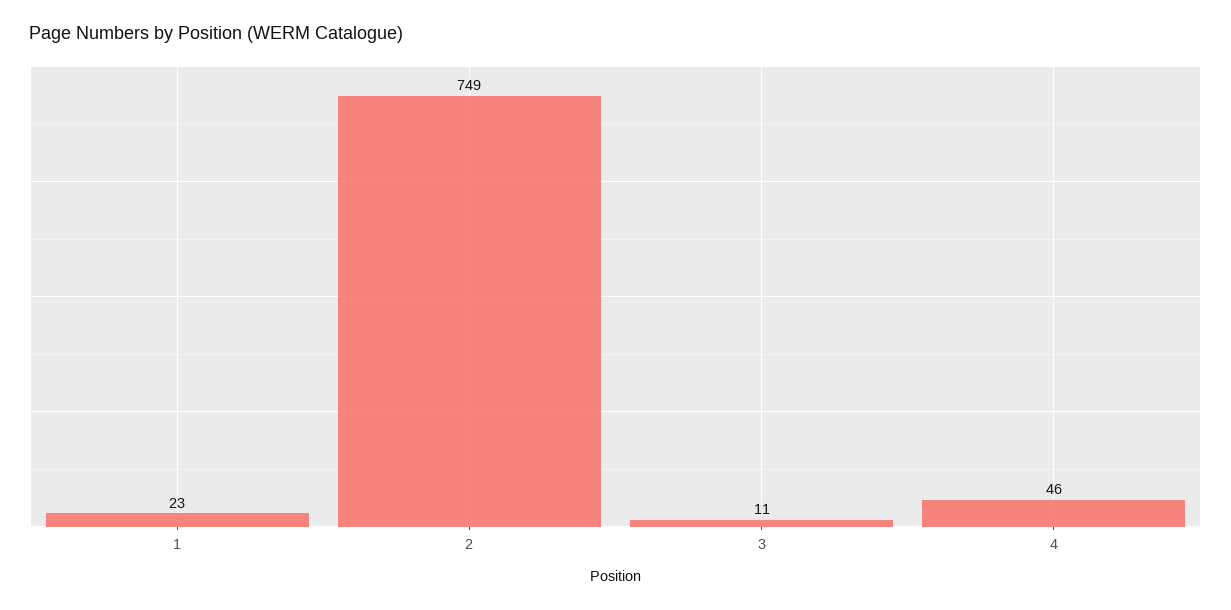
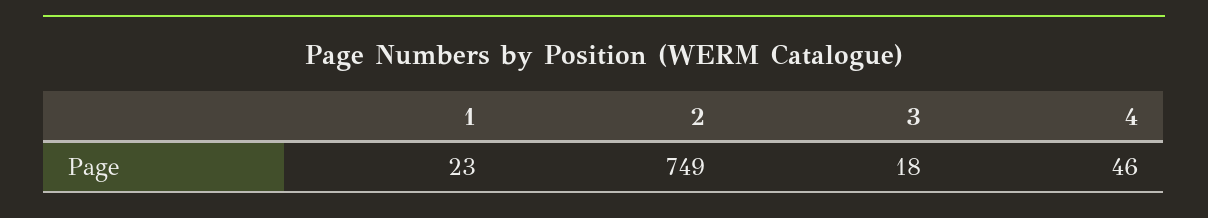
3: 11 -> 18

